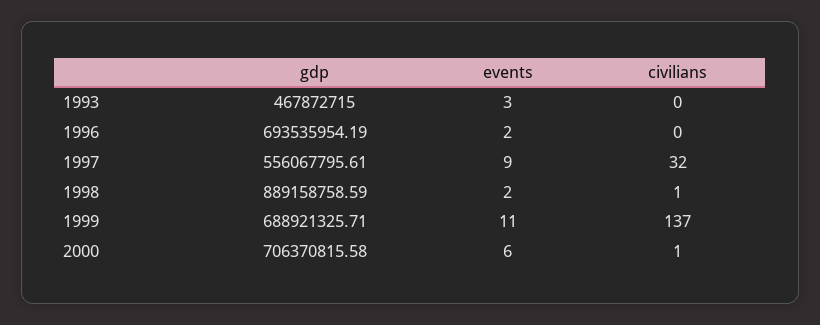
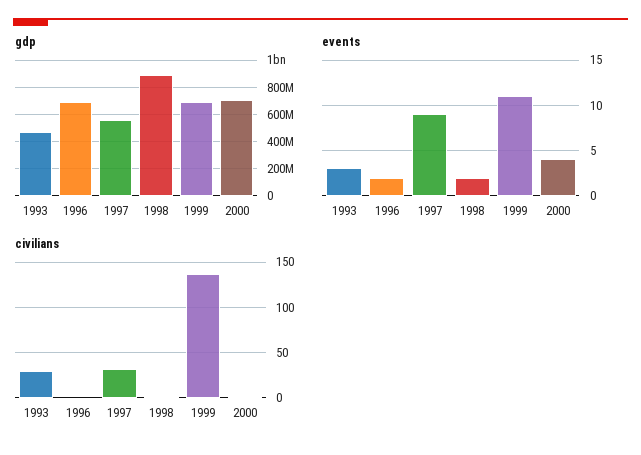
civilians, 1993: 0 -> 30
events, 2000: 6 -> 4

